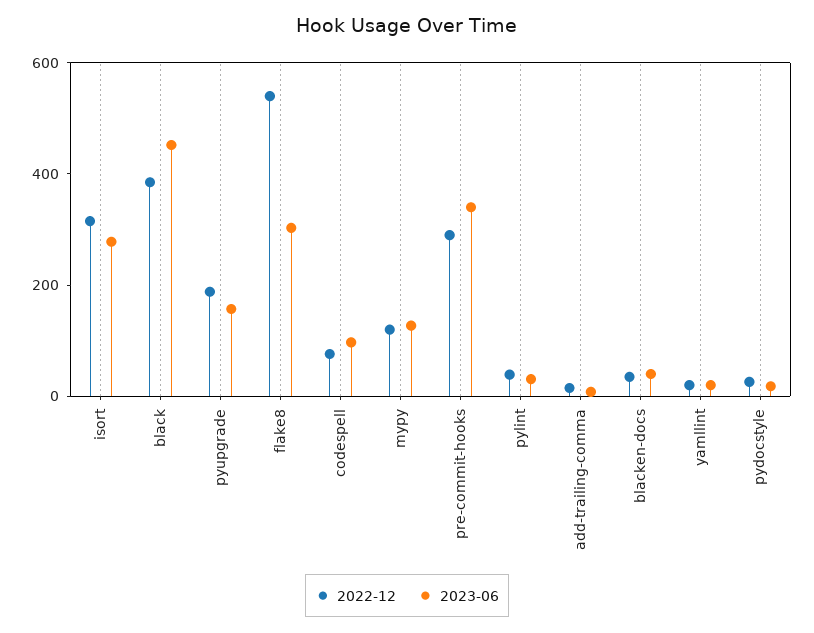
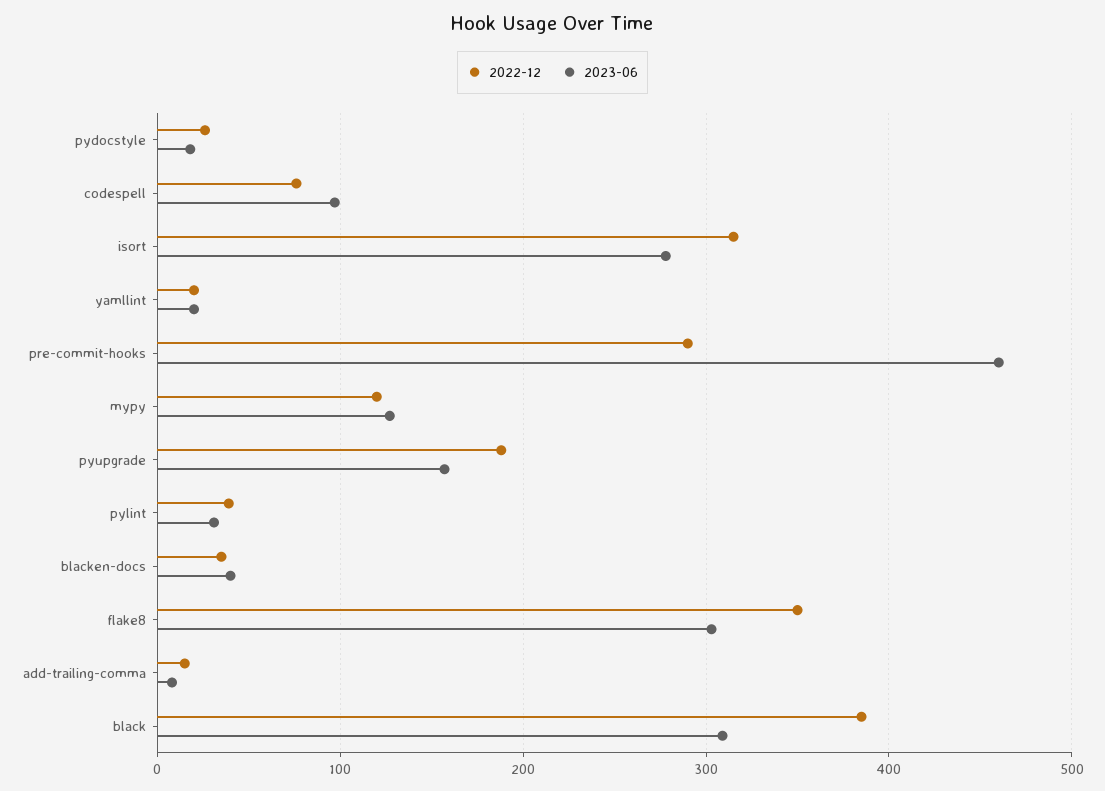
2023-06, black: 450 -> 310
2022-12, flake8: 550 -> 350
2023-06, pre-commit-hooks: 350 -> 460

